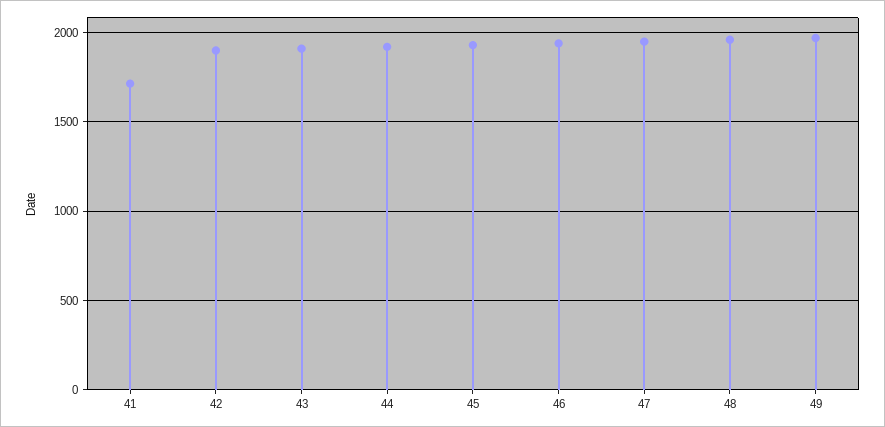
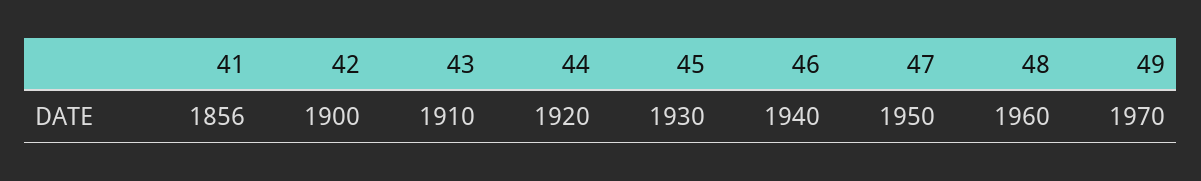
41: 1700 -> 1856

